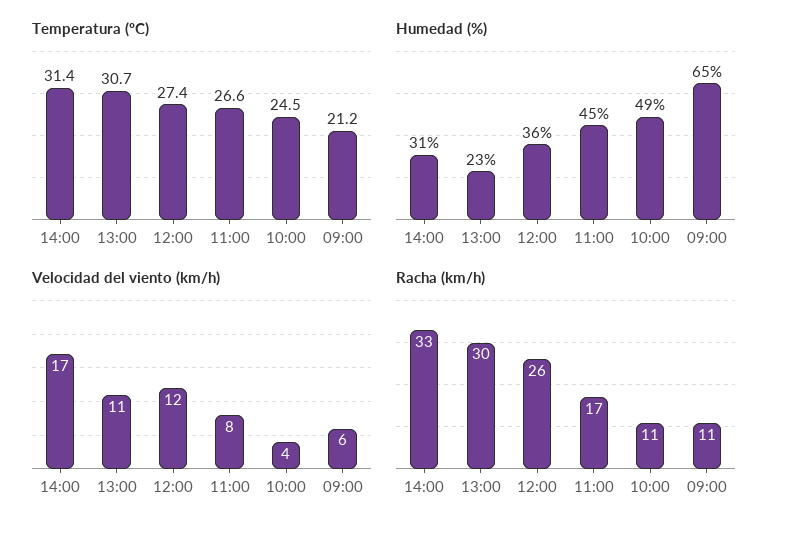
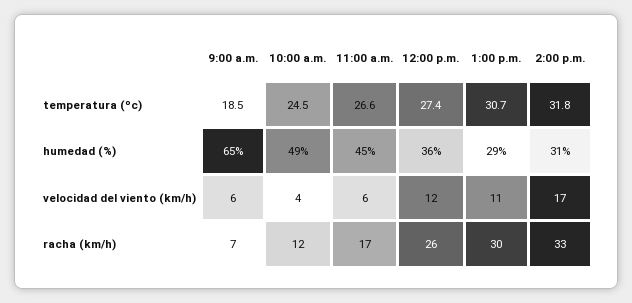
Temperatura (ºC), 14:00: 31.4 -> 31.8
Temperatura (ºC), 09:00: 21.2 -> 18.5
Humedad (%), 13:00: 23 -> 29
Velocidad del viento (km/h), 11:00: 8 -> 6
Racha (km/h), 10:00: 11 -> 12
Racha (km/h), 09:00: 11 -> 7

